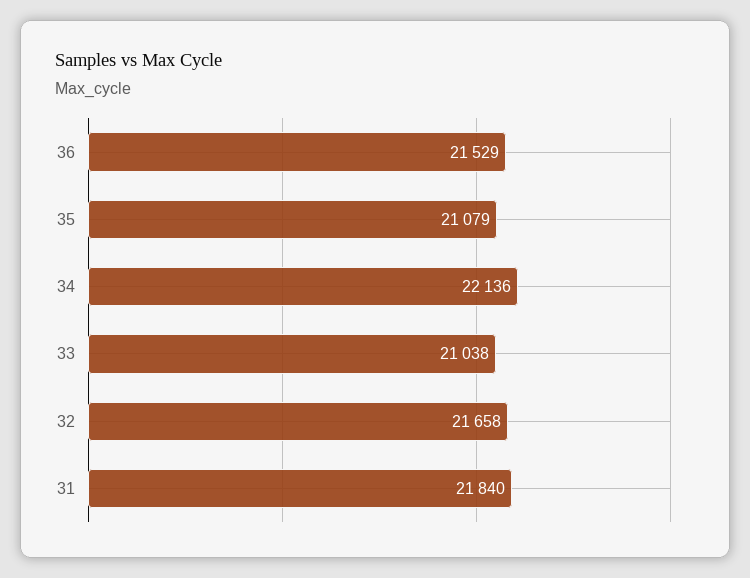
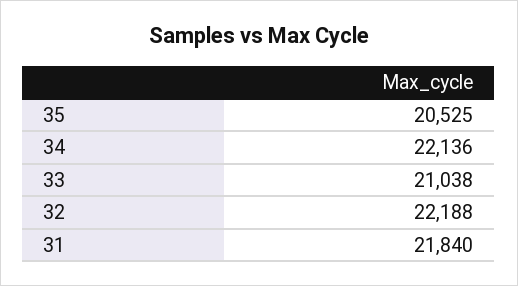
36: 21529 -> none
35: 21079 -> 20525
32: 21658 -> 22188

